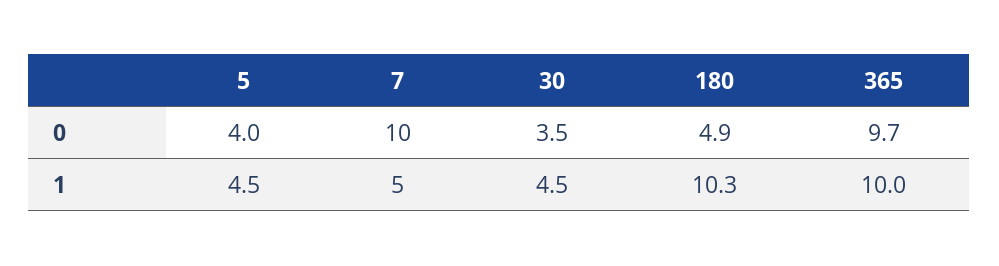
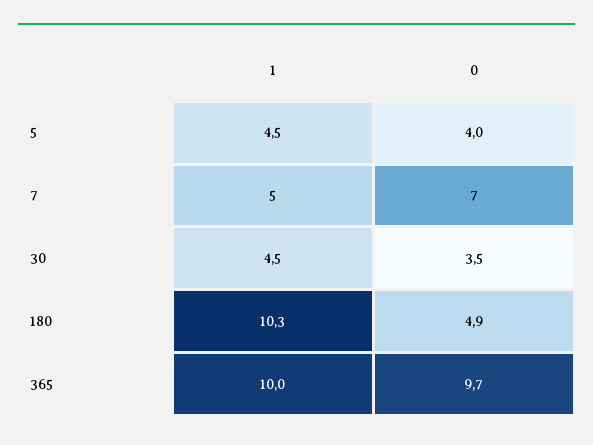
7, 0: 10 -> 7

